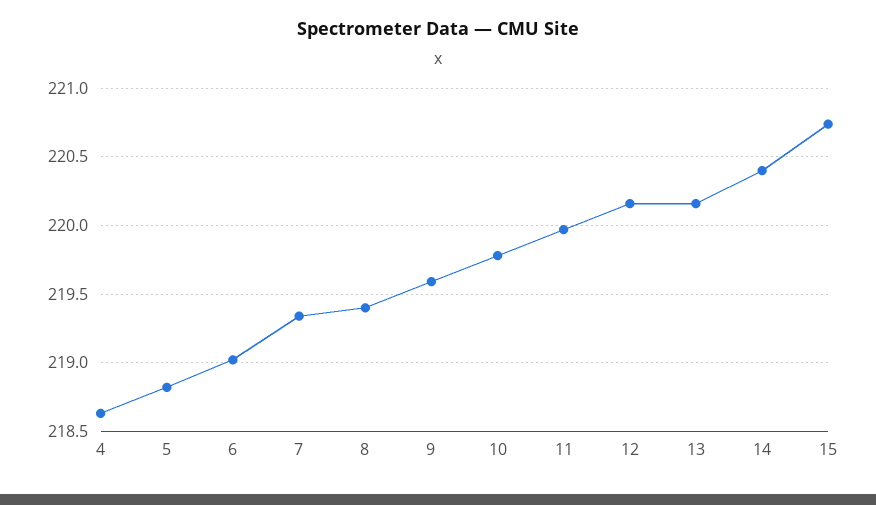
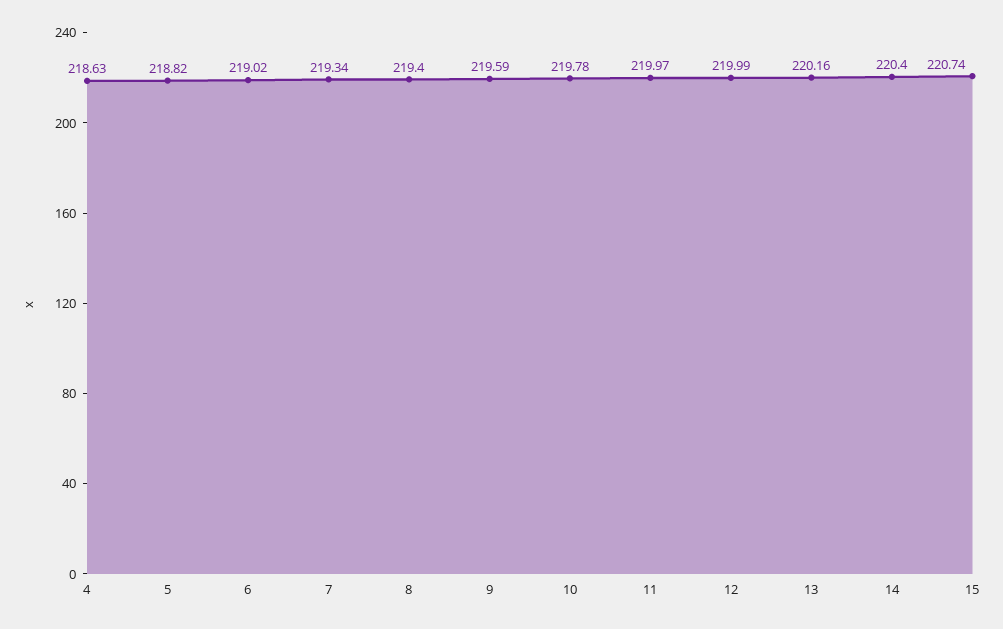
12: 220.15 -> 219.99

